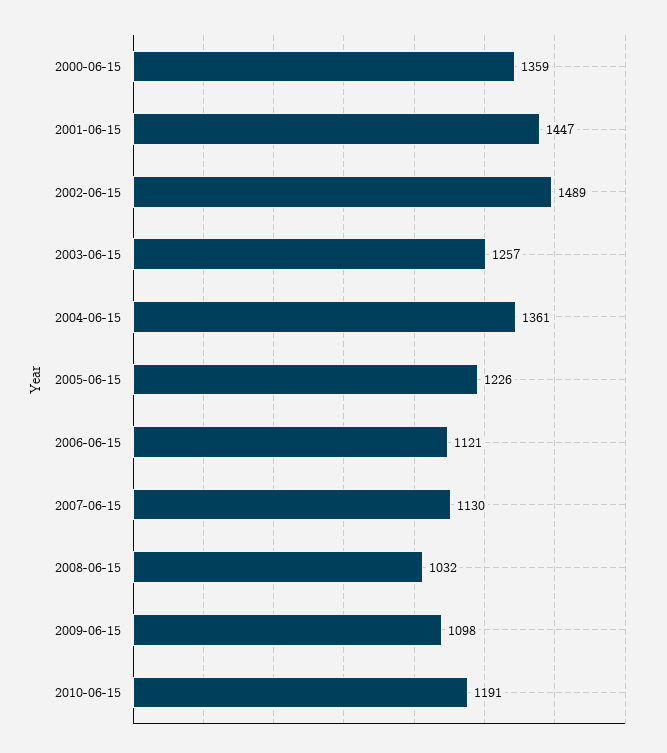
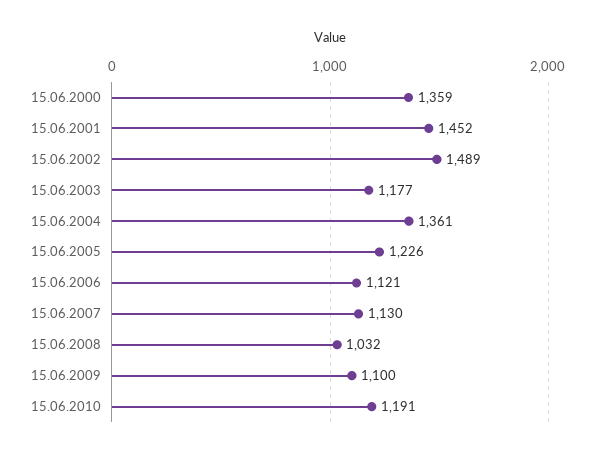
2001-06-15: 1447 -> 1452
2003-06-15: 1257 -> 1177
2009-06-15: 1098 -> 1100

